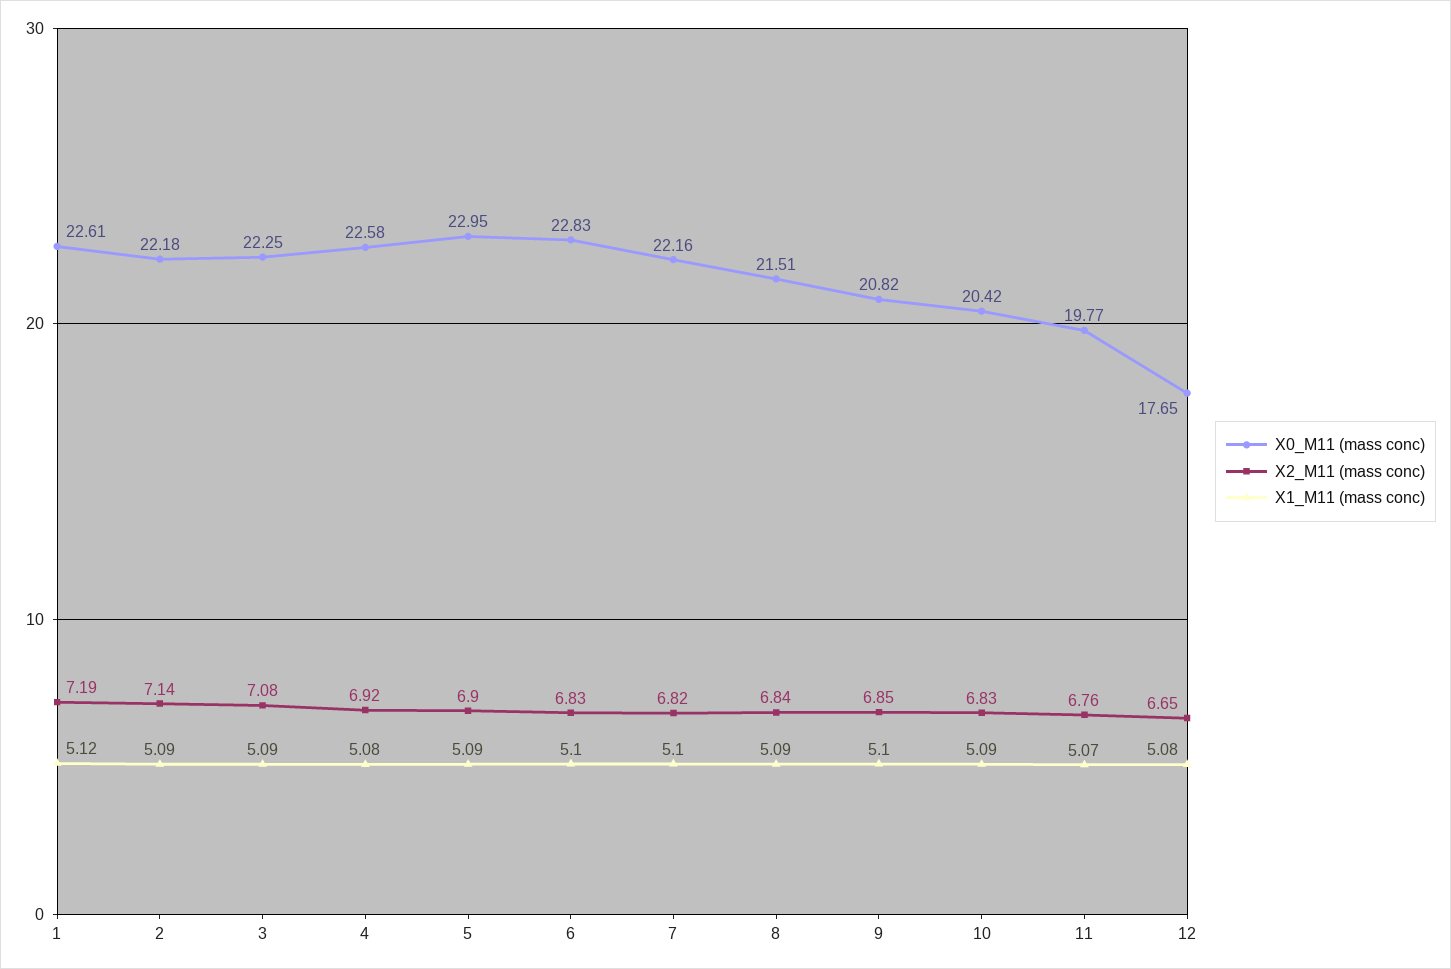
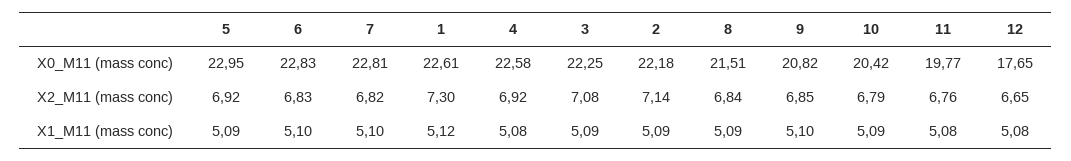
X2_M11 (mass conc), 1: 7.19 -> 7.3
X2_M11 (mass conc), 5: 6.9 -> 6.92
X0_M11 (mass conc), 7: 22.16 -> 22.81
X2_M11 (mass conc), 10: 6.83 -> 6.79
X1_M11 (mass conc), 11: 5.07 -> 5.08

